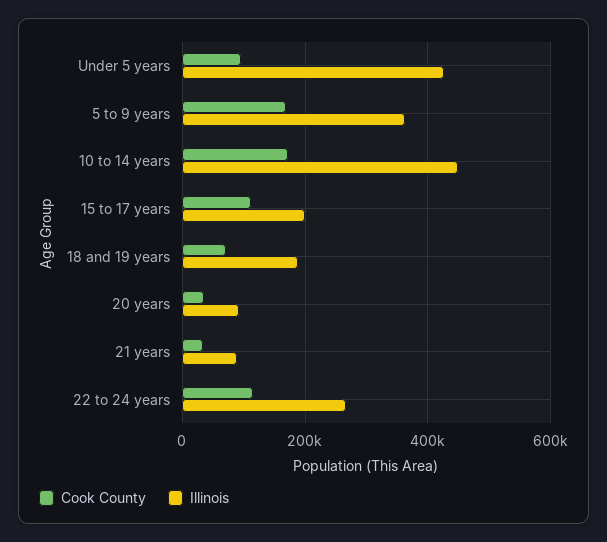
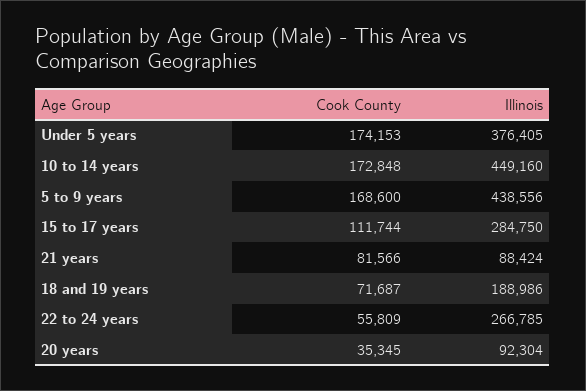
Cook County, Under 5 years: 100000 -> 174153
Illinois, Under 5 years: 420000 -> 376405
Illinois, 5 to 9 years: 360000 -> 438556
Illinois, 15 to 17 years: 200000 -> 284750
Cook County, 21 years: 40000 -> 81566
Cook County, 22 to 24 years: 120000 -> 55809

